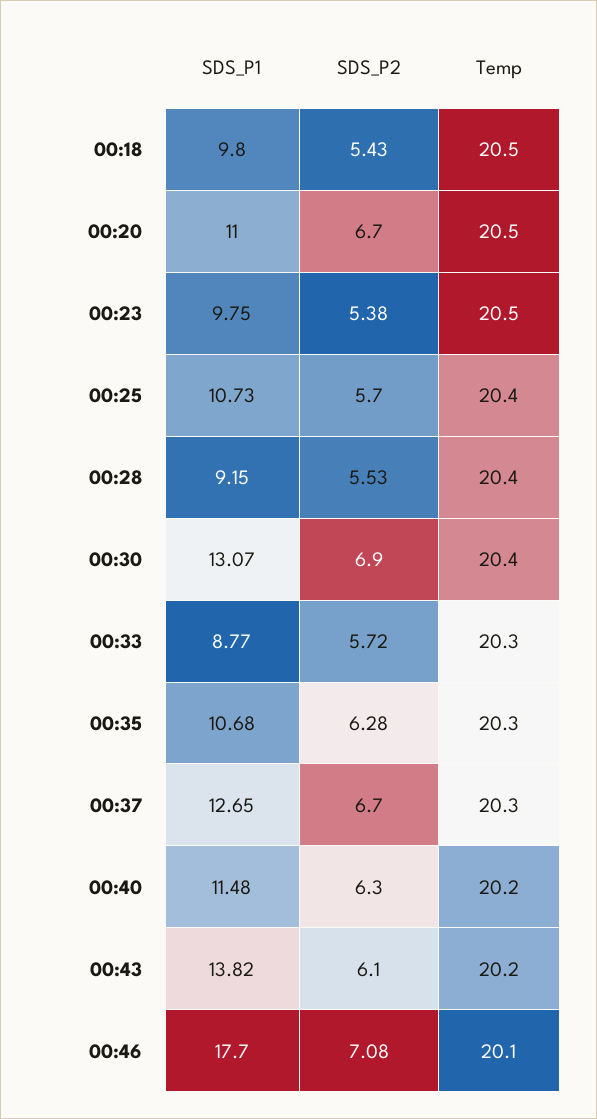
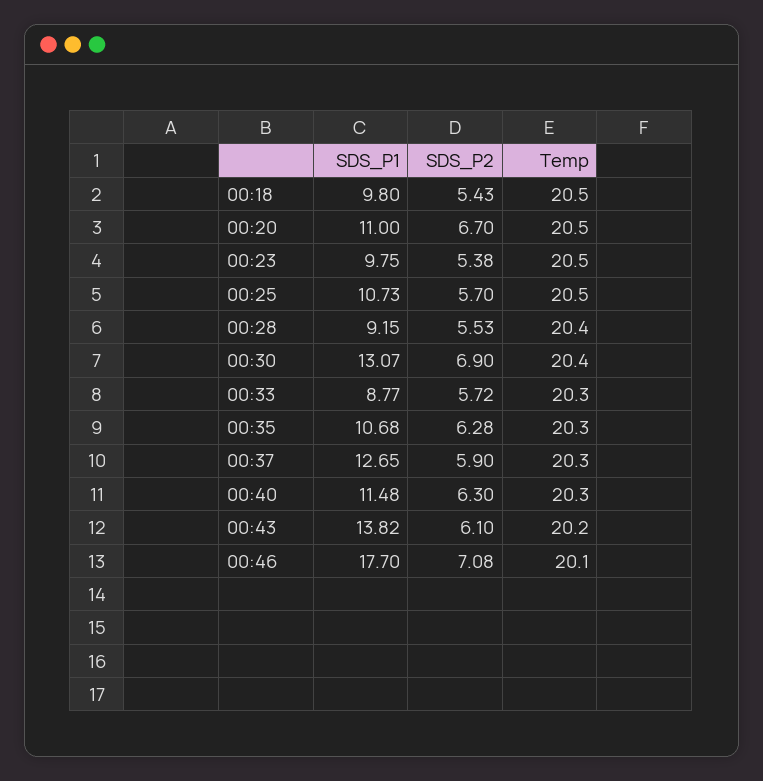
Temp, 00:25: 20.4 -> 20.5
SDS_P2, 00:37: 6.7 -> 5.9
Temp, 00:40: 20.2 -> 20.3

